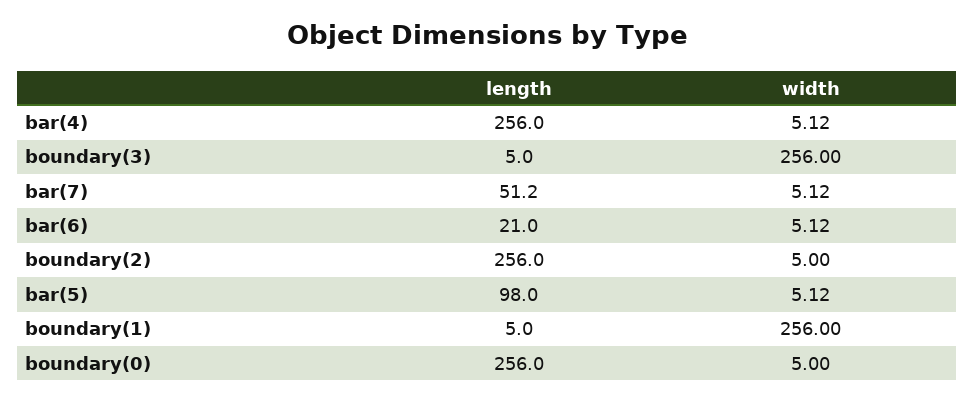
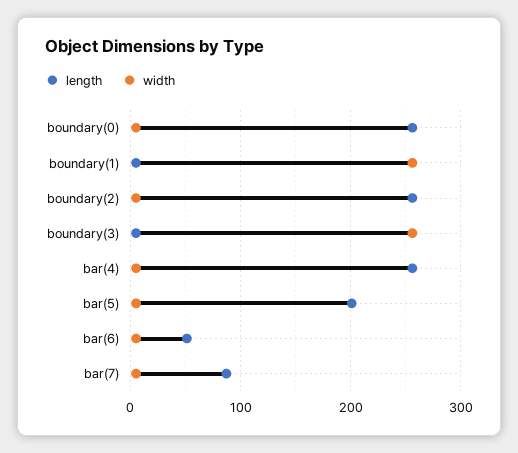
length, bar(7): 51.2 -> 90
length, bar(6): 21 -> 50
length, bar(5): 98 -> 200

